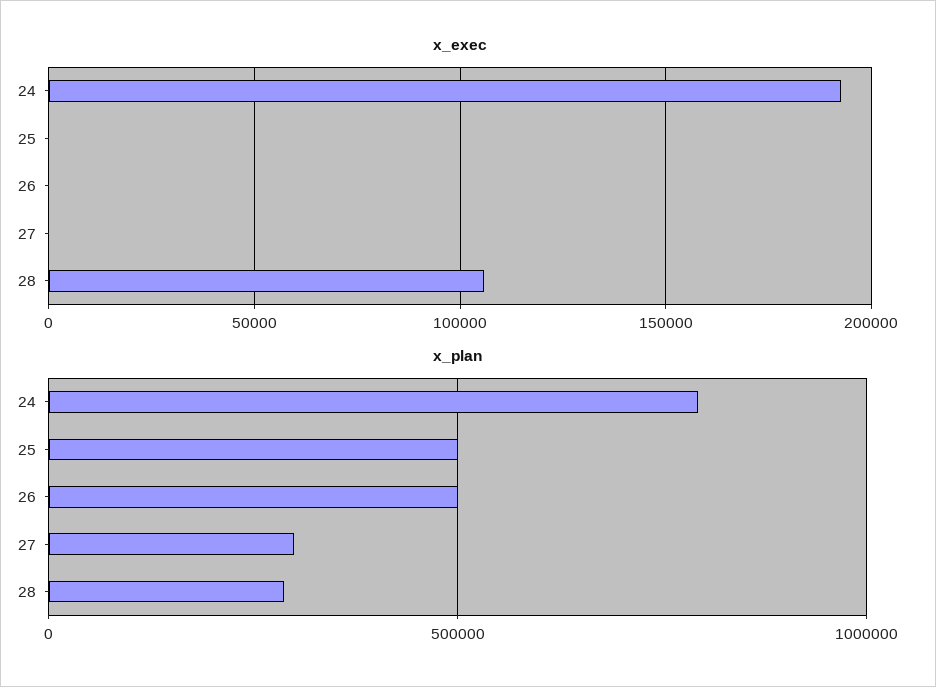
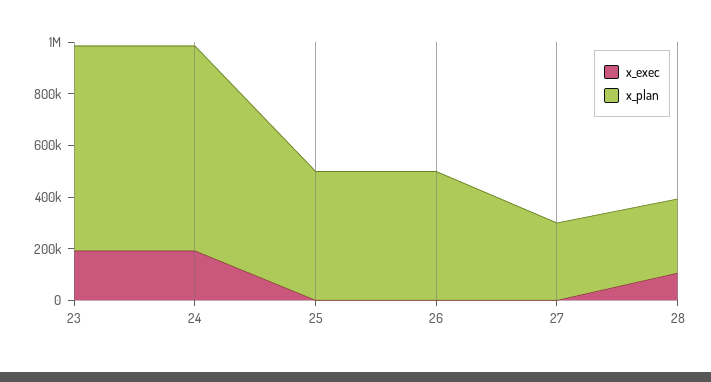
x_exec, 23: none -> 200000
x_plan, 23: none -> 800000

